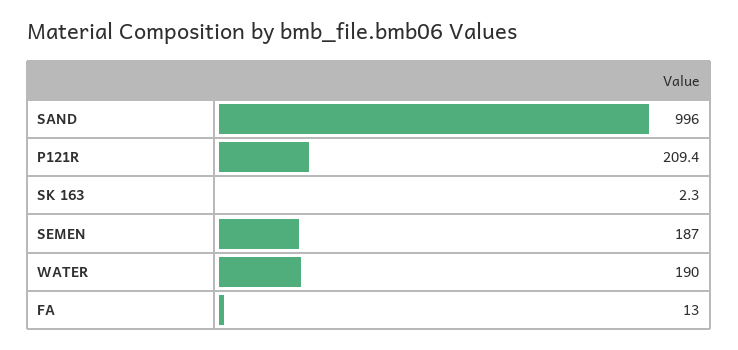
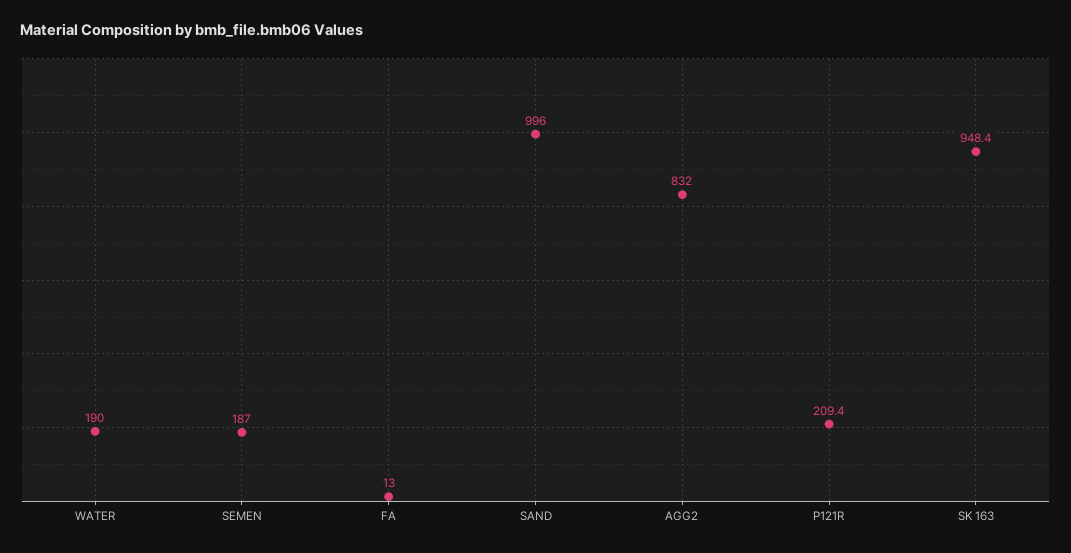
SK 163: 2.3 -> 948.4
AGG2: none -> 832

